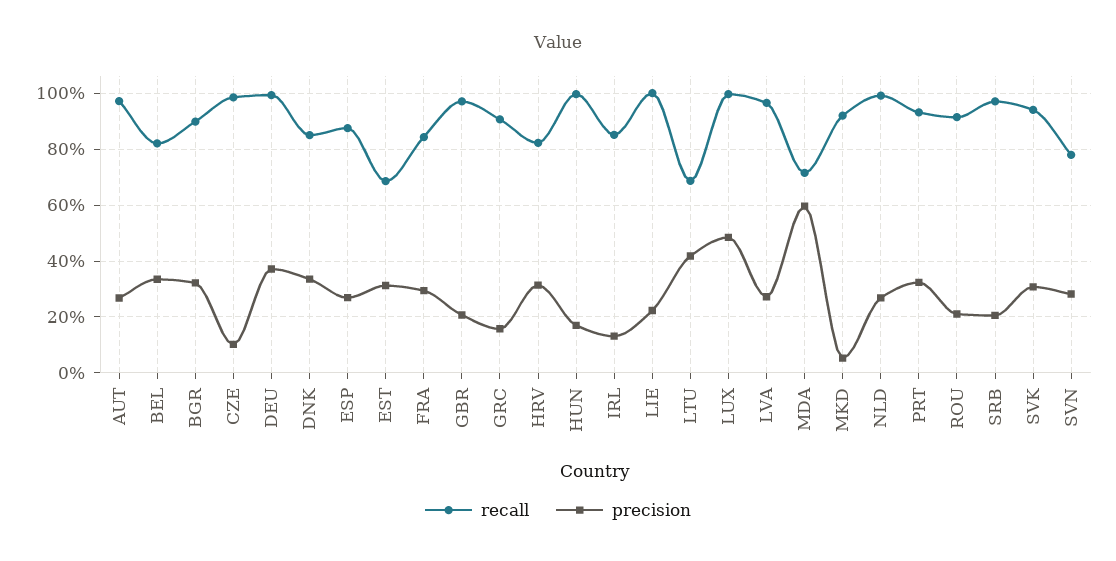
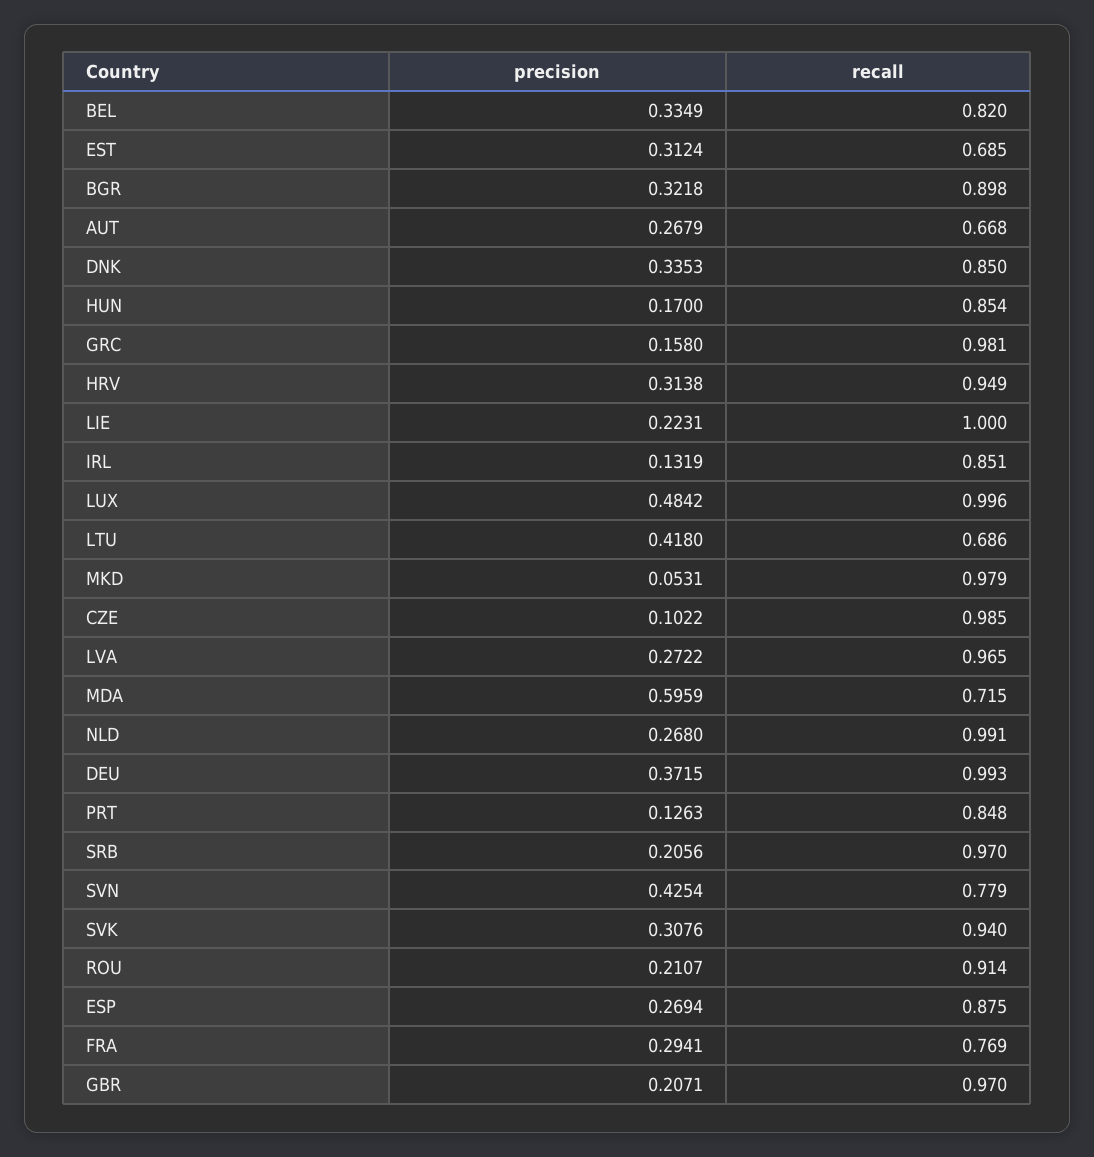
recall, AUT: 0.975 -> 0.668
recall, FRA: 0.85 -> 0.769
recall, GRC: 0.9 -> 0.981
recall, HRV: 0.825 -> 0.949
recall, HUN: 1 -> 0.854
recall, MKD: 0.925 -> 0.979
recall, PRT: 0.925 -> 0.848
precision, PRT: 0.325 -> 0.1263
precision, SVN: 0.275 -> 0.4254

